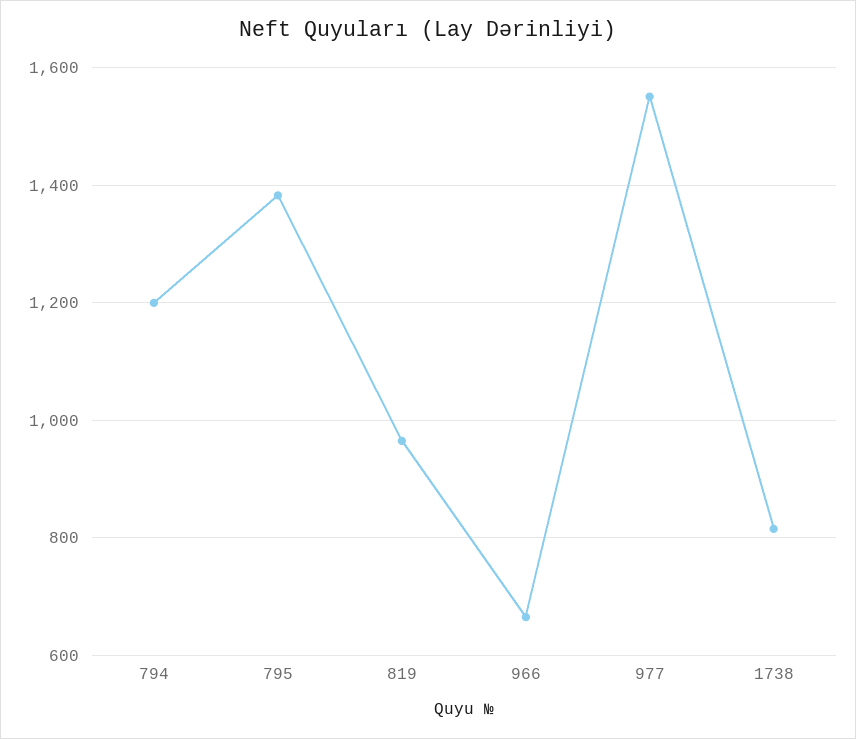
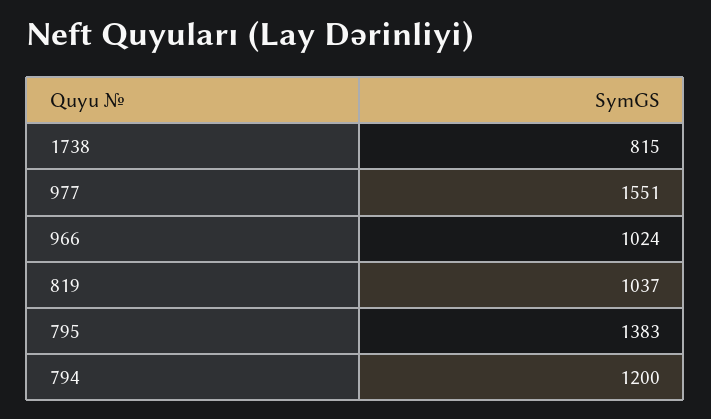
819: 960 -> 1037
966: 660 -> 1024

